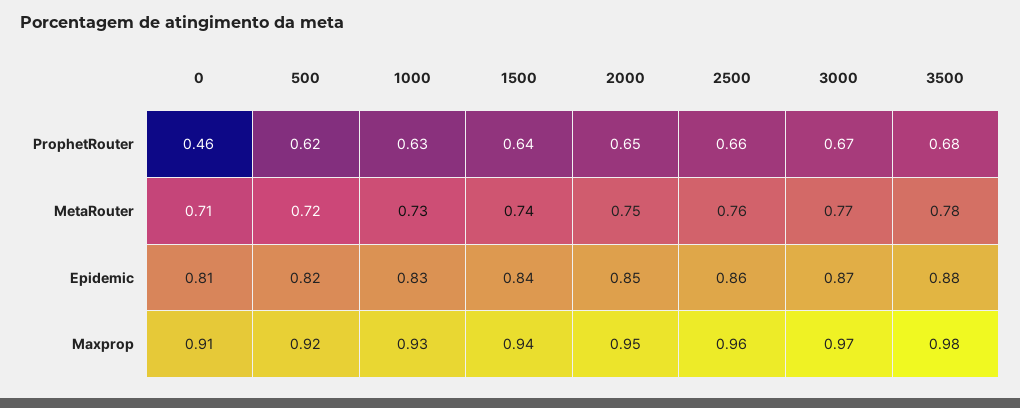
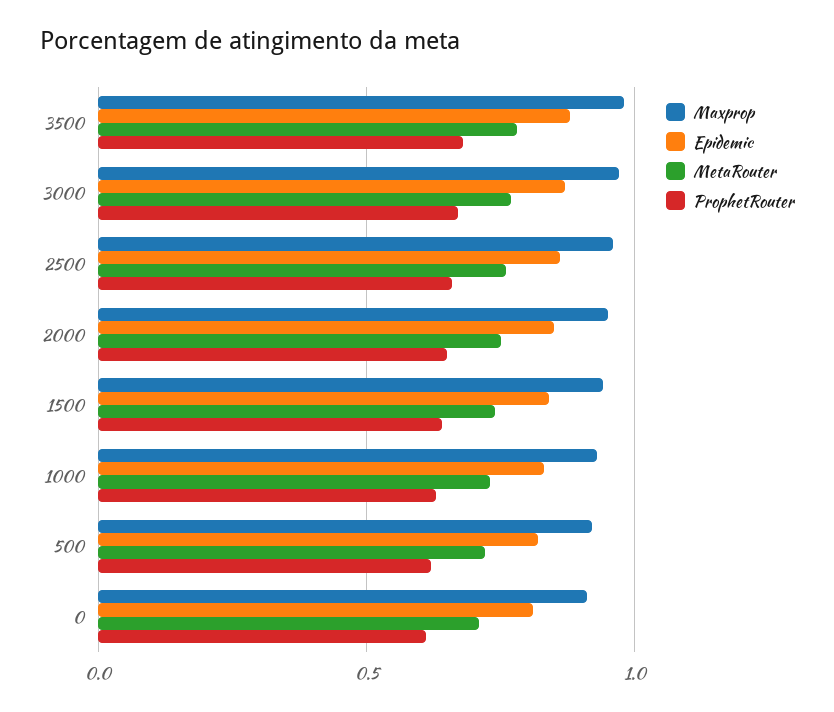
ProphetRouter, 0: 0.46 -> 0.6

